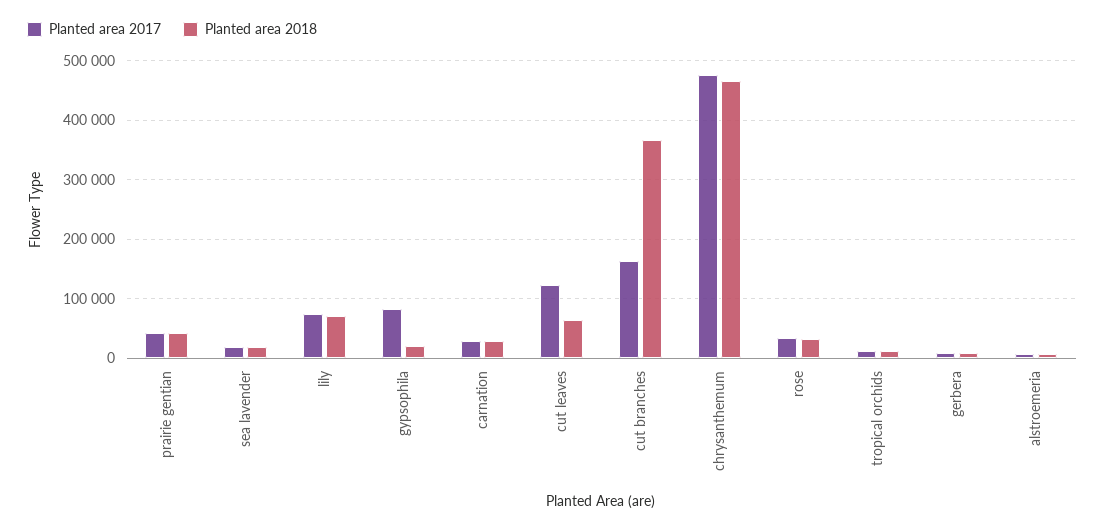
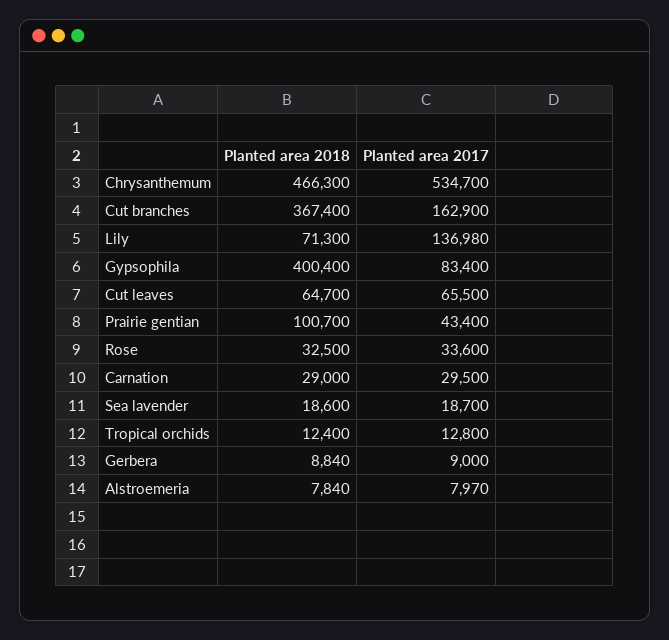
Planted area 2018, prairie gentian: 40000 -> 100700
Planted area 2017, lily: 80000 -> 136980
Planted area 2018, gypsophila: 20000 -> 400400
Planted area 2017, cut leaves: 120000 -> 65500
Planted area 2017, chrysanthemum: 480000 -> 534700

